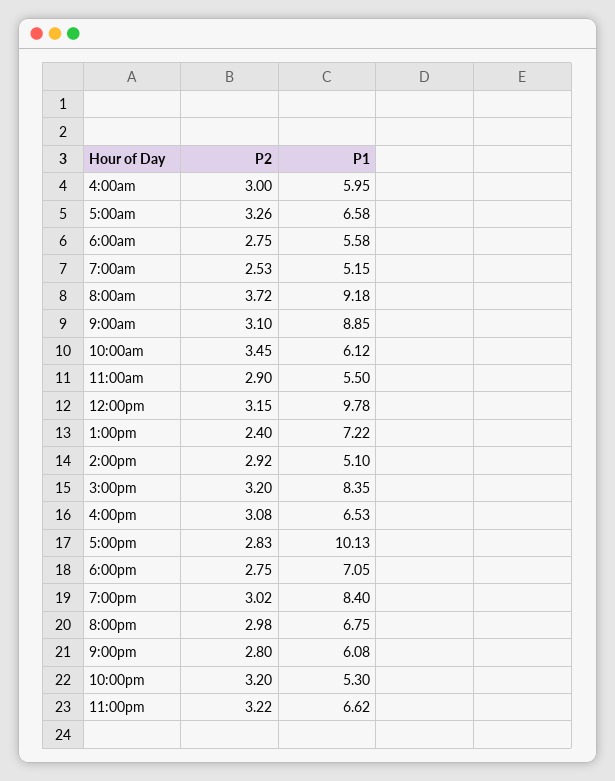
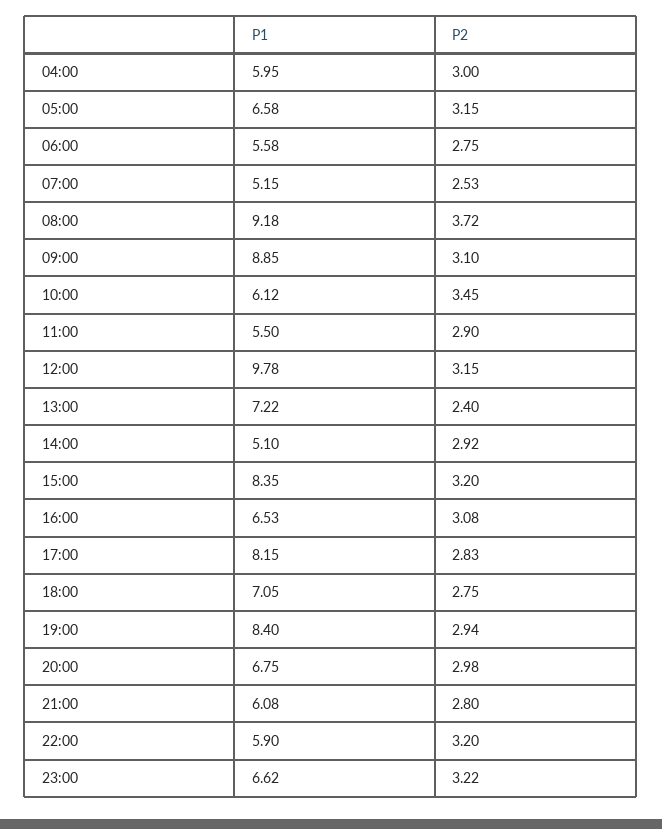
P2, 5:00am: 3.26 -> 3.15
P1, 5:00pm: 10.13 -> 8.15
P2, 7:00pm: 3.02 -> 2.94
P1, 10:00pm: 5.3 -> 5.9

